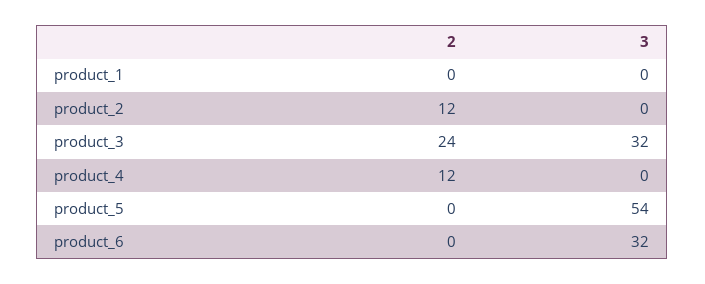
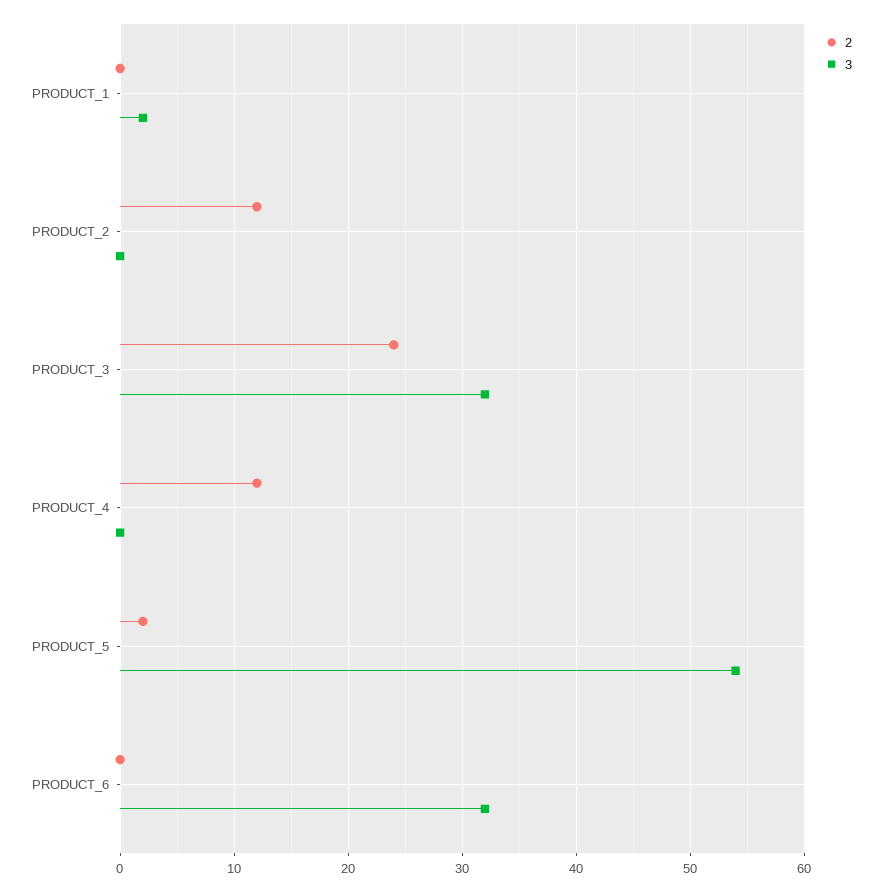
3, product_1: 0 -> 2
2, product_5: 0 -> 2

